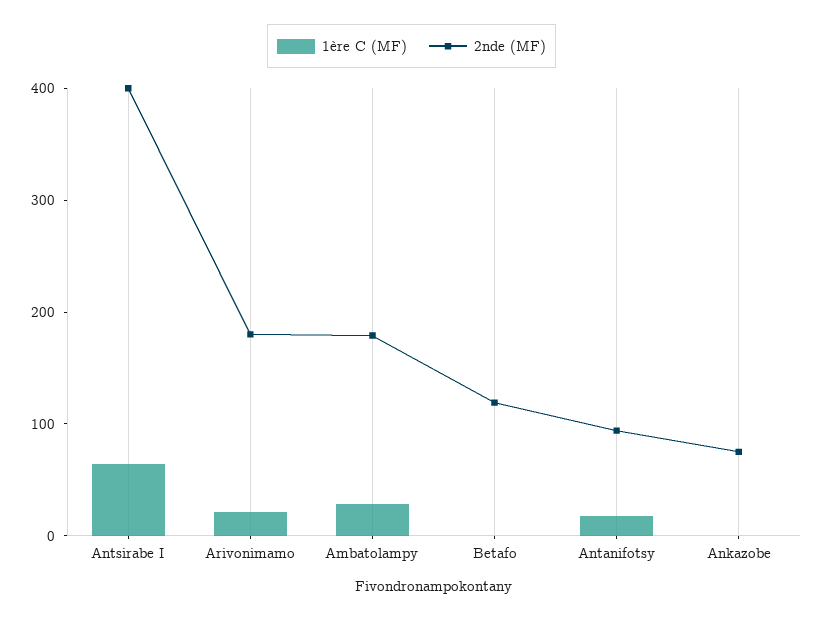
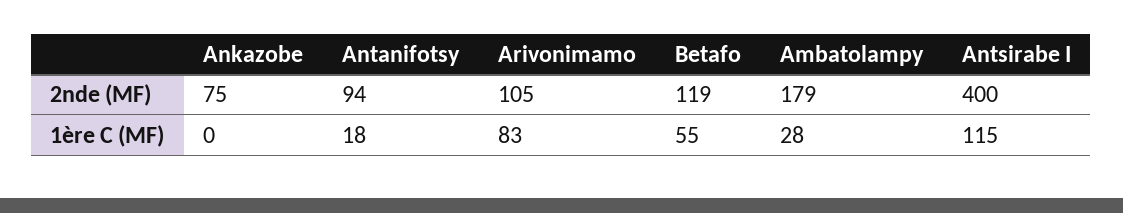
1ère C (MF), Antsirabe I: 60 -> 115
1ère C (MF), Arivonimamo: 20 -> 83
2nde (MF), Arivonimamo: 180 -> 105
1ère C (MF), Betafo: 0 -> 55

